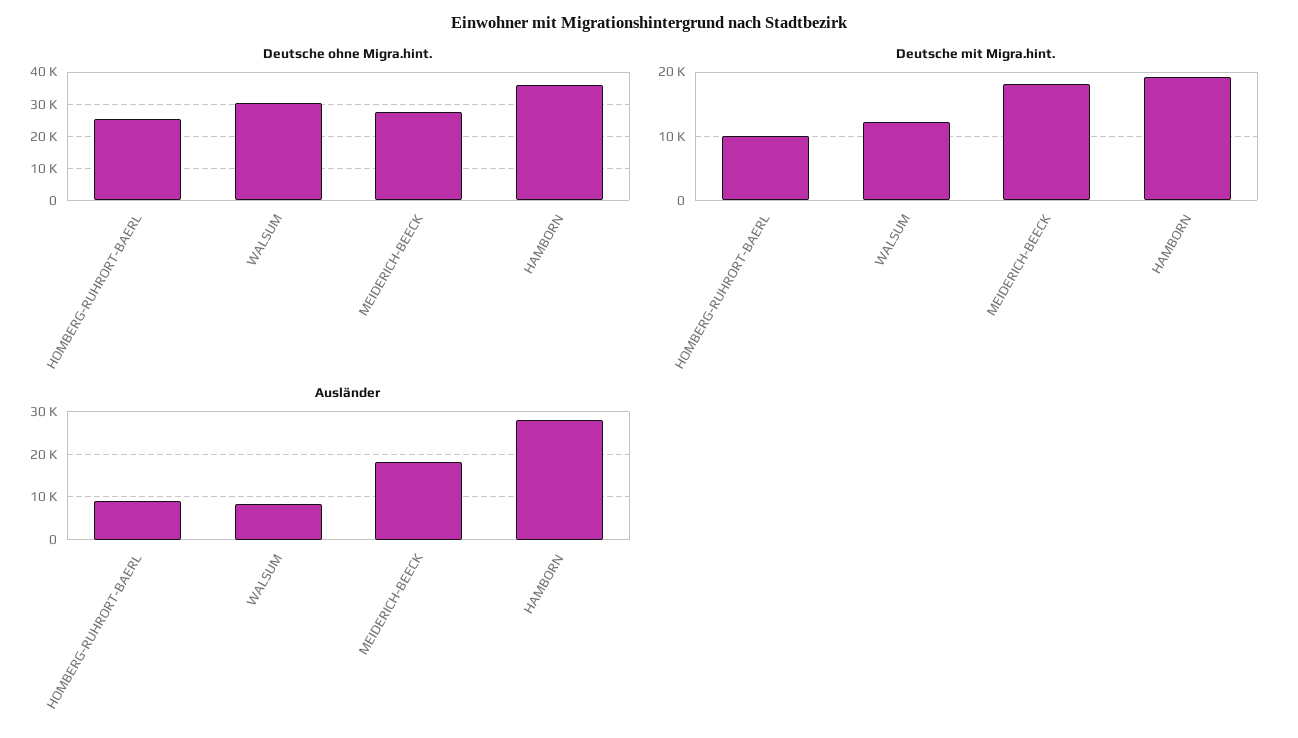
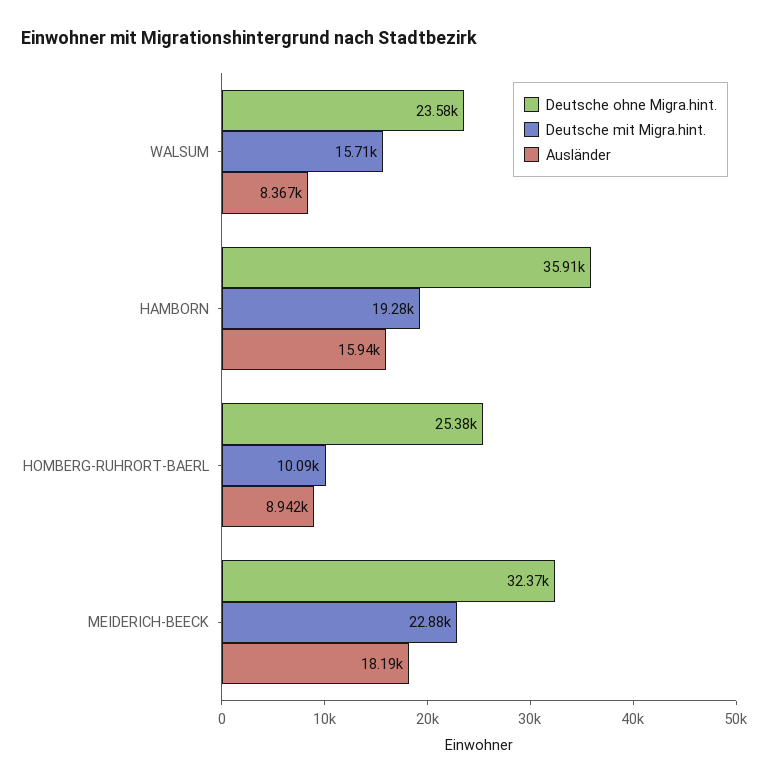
Deutsche ohne Migra.hint., WALSUM: 30000 -> 23580
Deutsche ohne Migra.hint., MEIDERICH-BEECK: 28000 -> 32370
Deutsche mit Migra.hint., WALSUM: 12000 -> 15710
Deutsche mit Migra.hint., MEIDERICH-BEECK: 18000 -> 22880
Ausländer, HAMBORN: 28000 -> 15940

